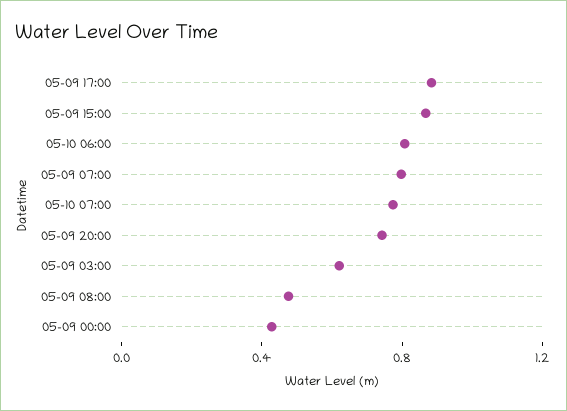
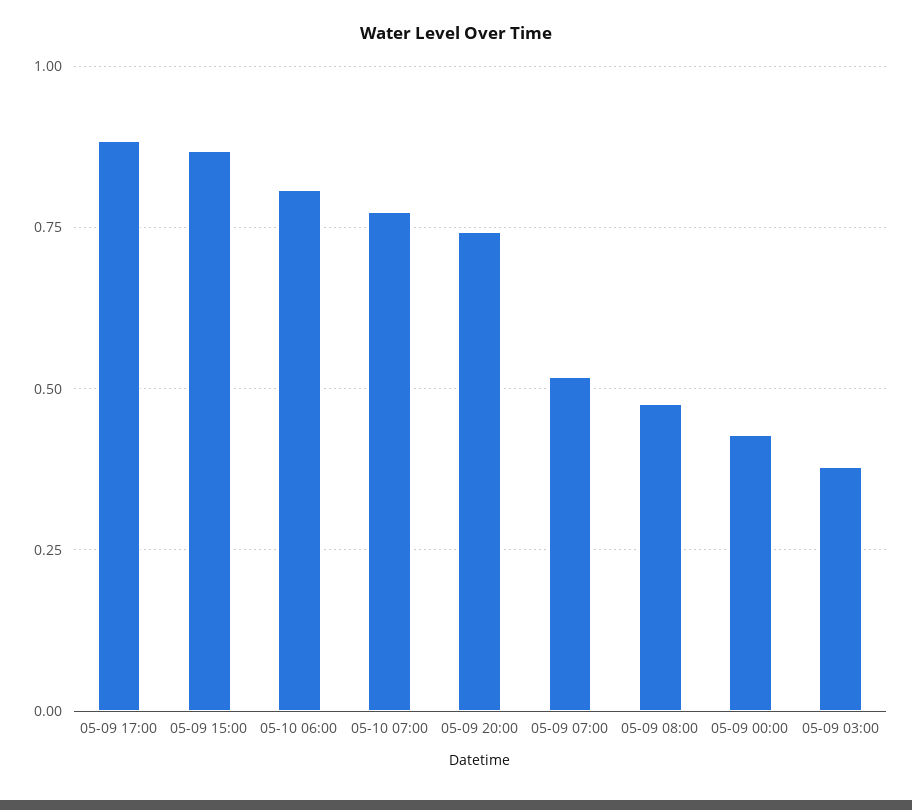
05-09 07:00: 0.8 -> 0.525
05-09 03:00: 0.6 -> 0.375

